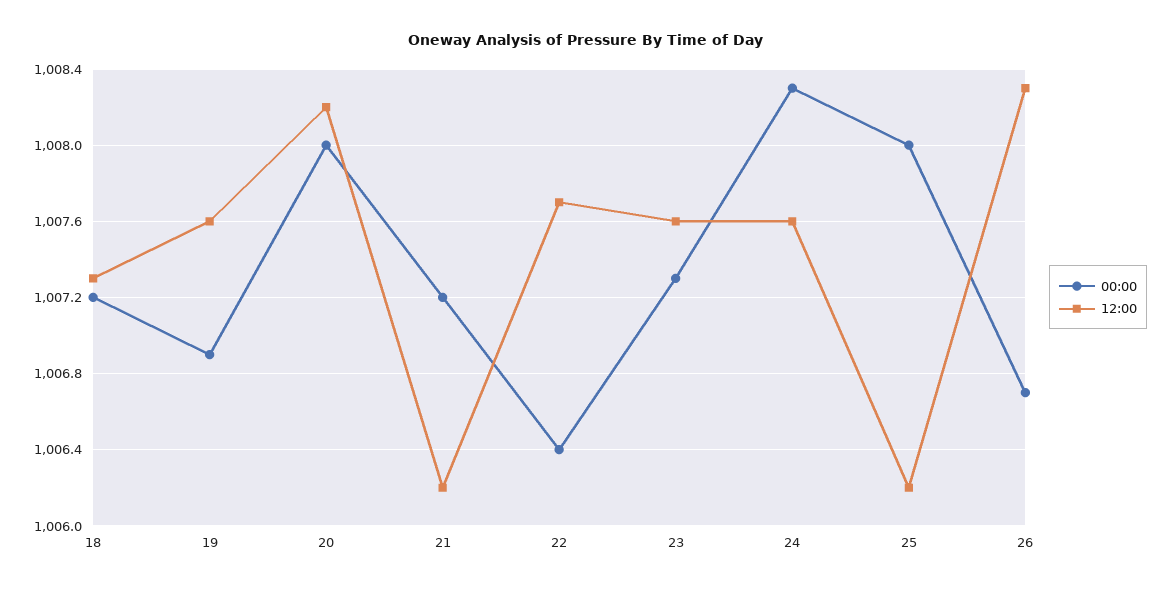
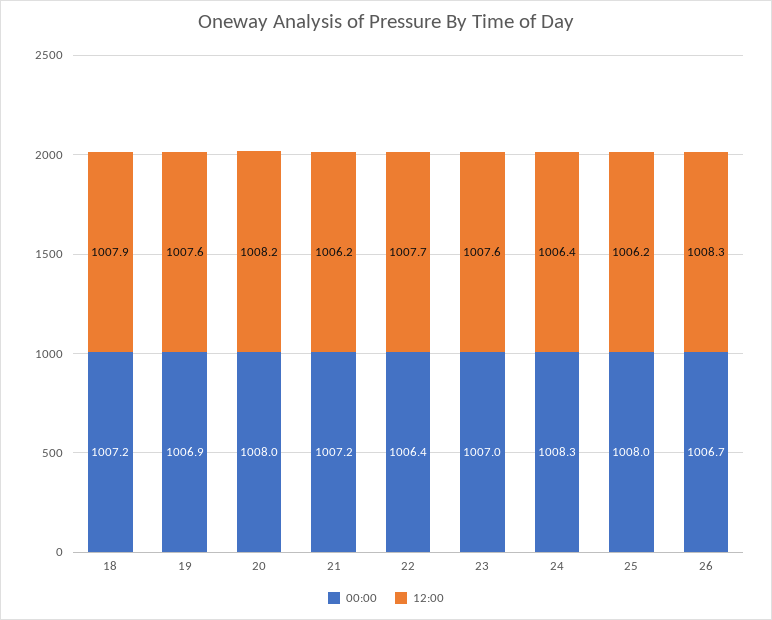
12:00, 18: 1007.3 -> 1007.9
00:00, 23: 1007.3 -> 1007
12:00, 24: 1007.6 -> 1006.4

